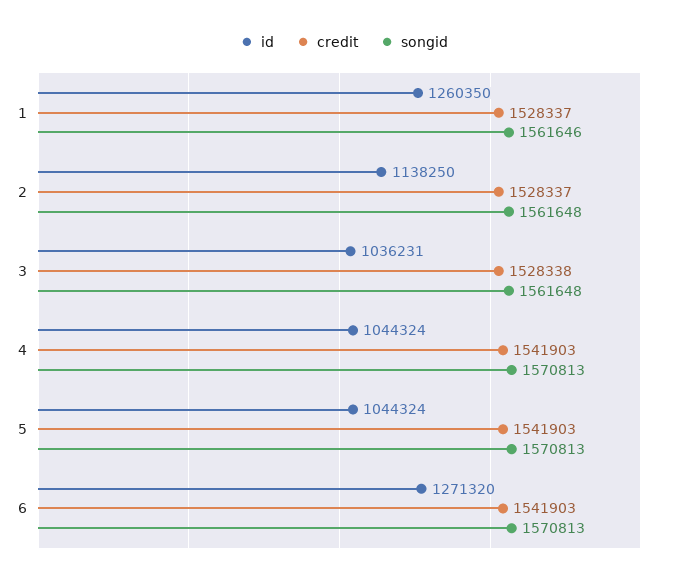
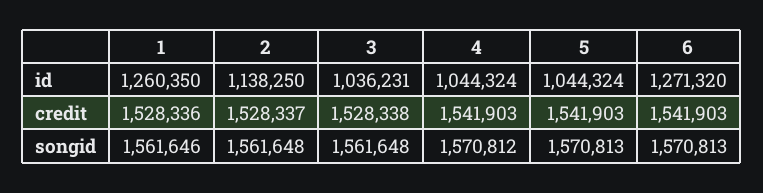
credit, 1: 1528337 -> 1528336
songid, 4: 1570813 -> 1570812

